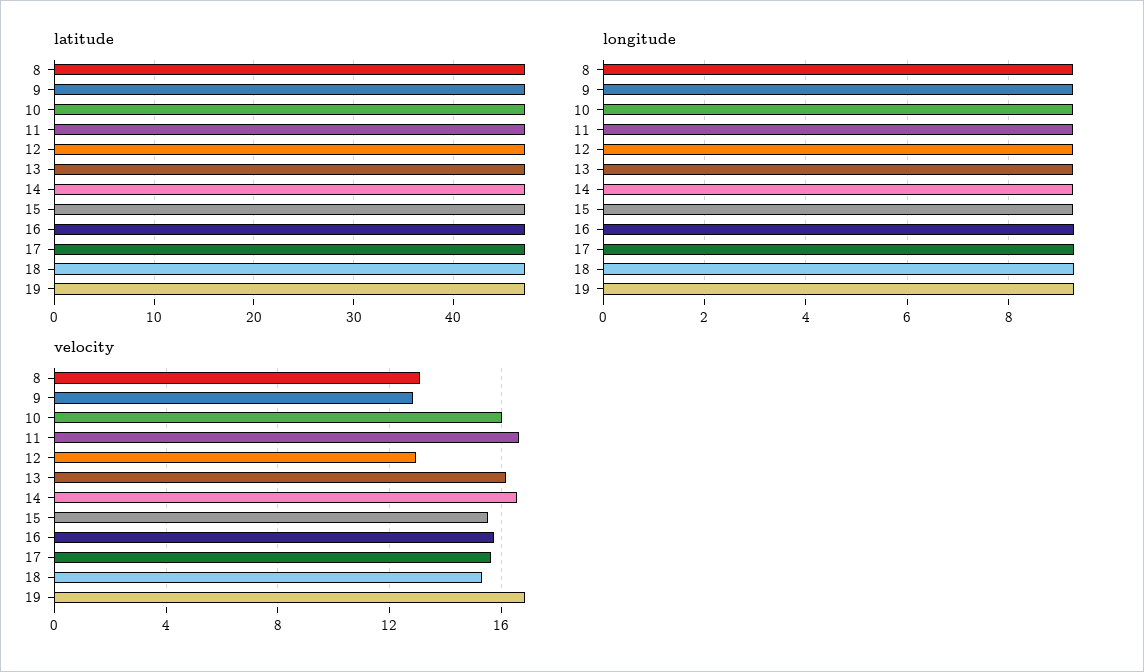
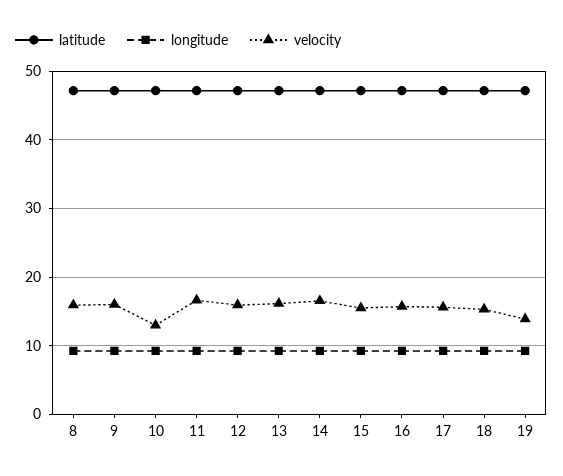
velocity, 8: 13 -> 16
velocity, 9: 13 -> 16
velocity, 10: 16 -> 13
velocity, 12: 13 -> 16
velocity, 19: 17 -> 14

